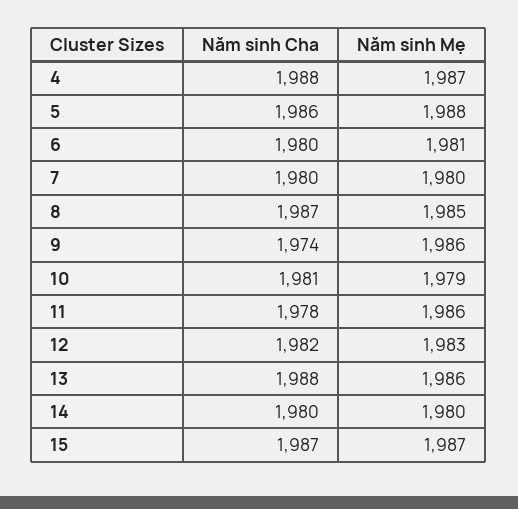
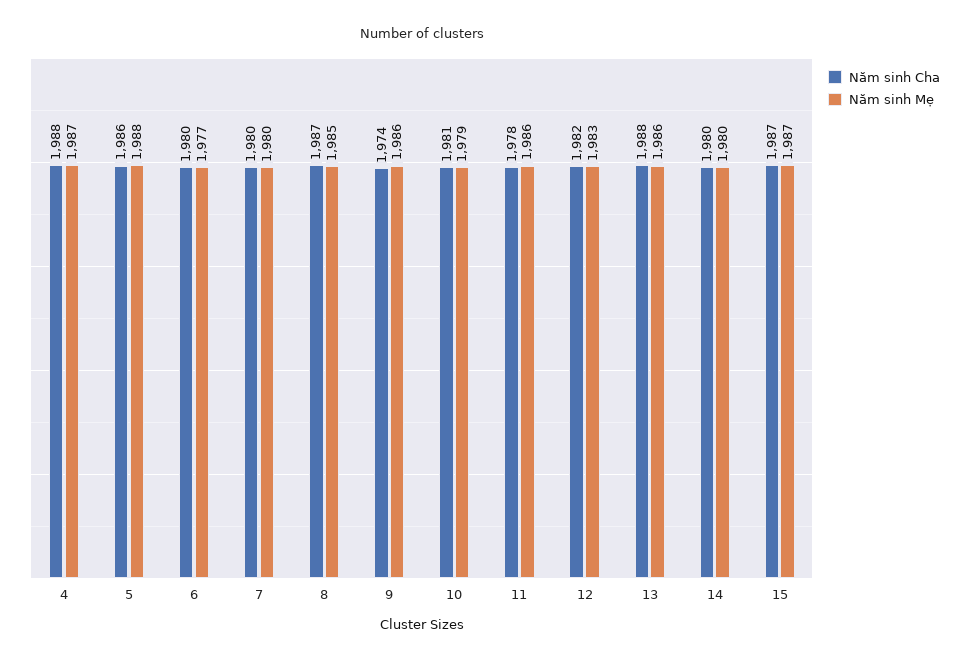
Năm sinh Mẹ, 6: 1981 -> 1977

